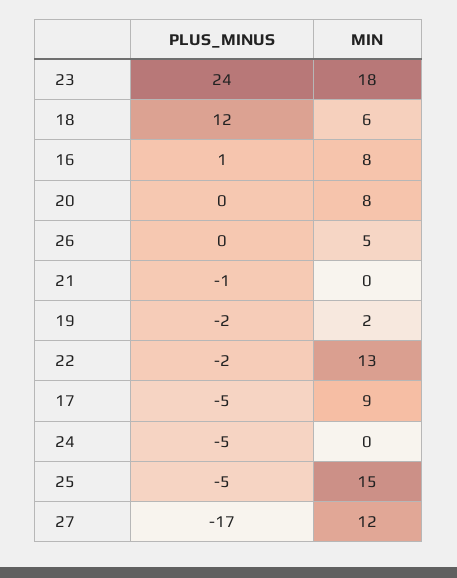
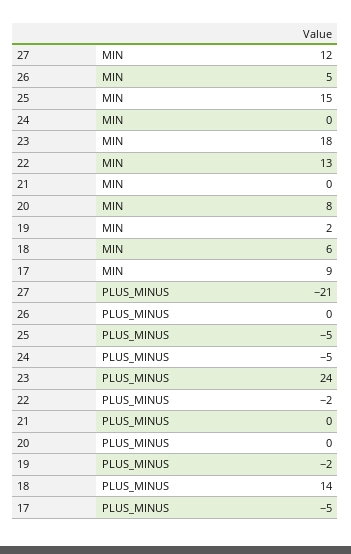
PLUS_MINUS, 18: 12 -> 14
PLUS_MINUS, 16: 1 -> none
MIN, 16: 8 -> none
PLUS_MINUS, 21: -1 -> 0
PLUS_MINUS, 27: -17 -> -21

